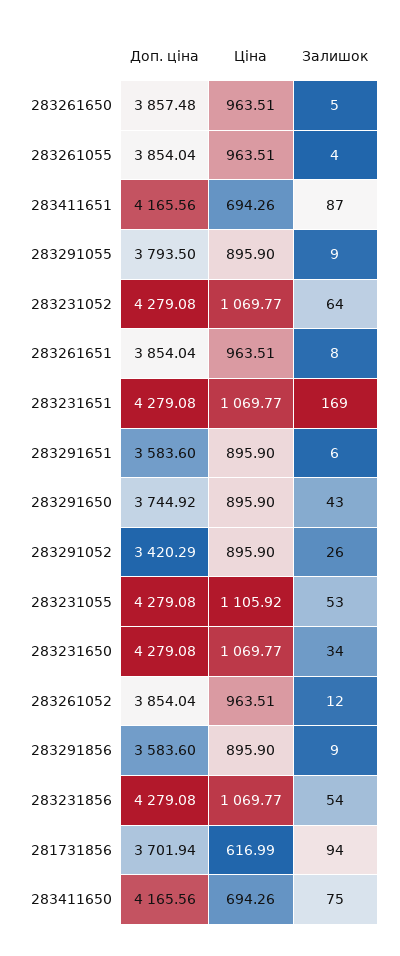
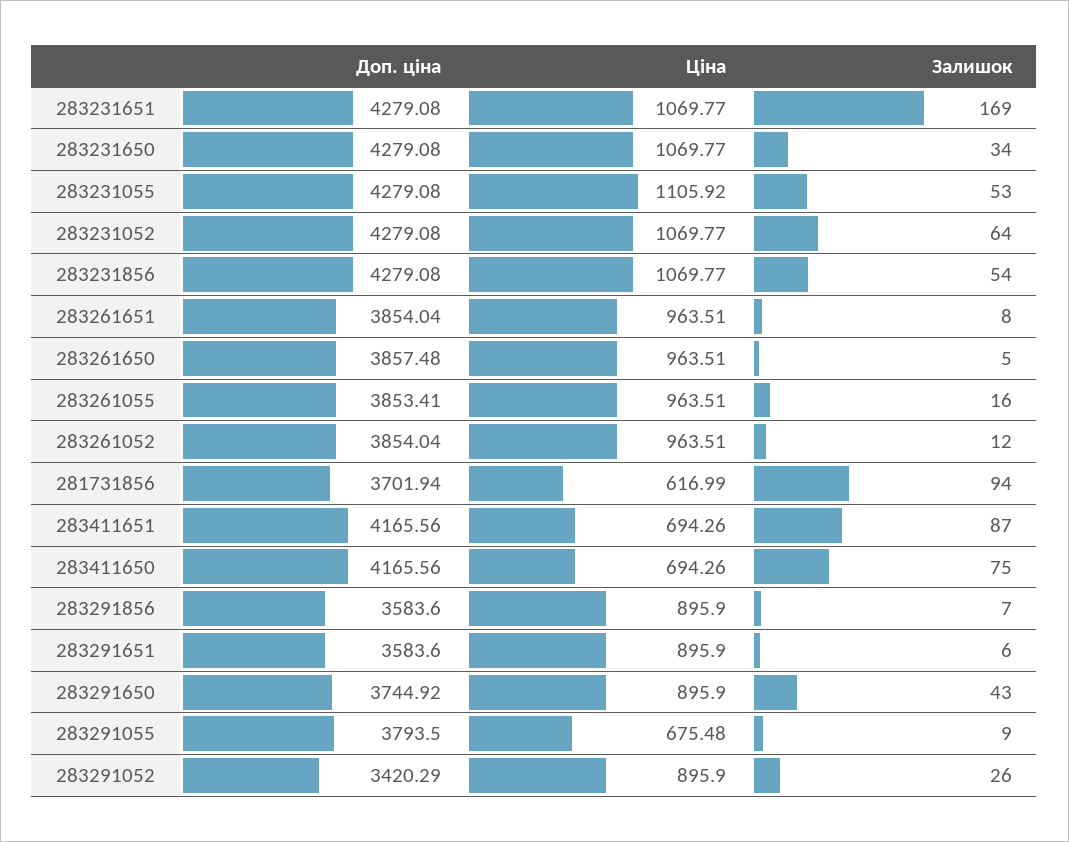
Доп. ціна, 283261055: 3854.04 -> 3853.41
Залишок, 283261055: 4 -> 16
Ціна, 283291055: 895.9 -> 675.48
Залишок, 283291856: 9 -> 7

